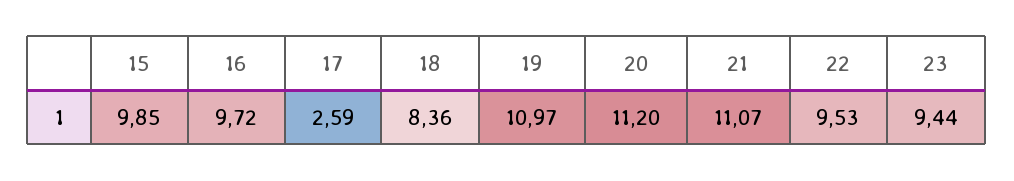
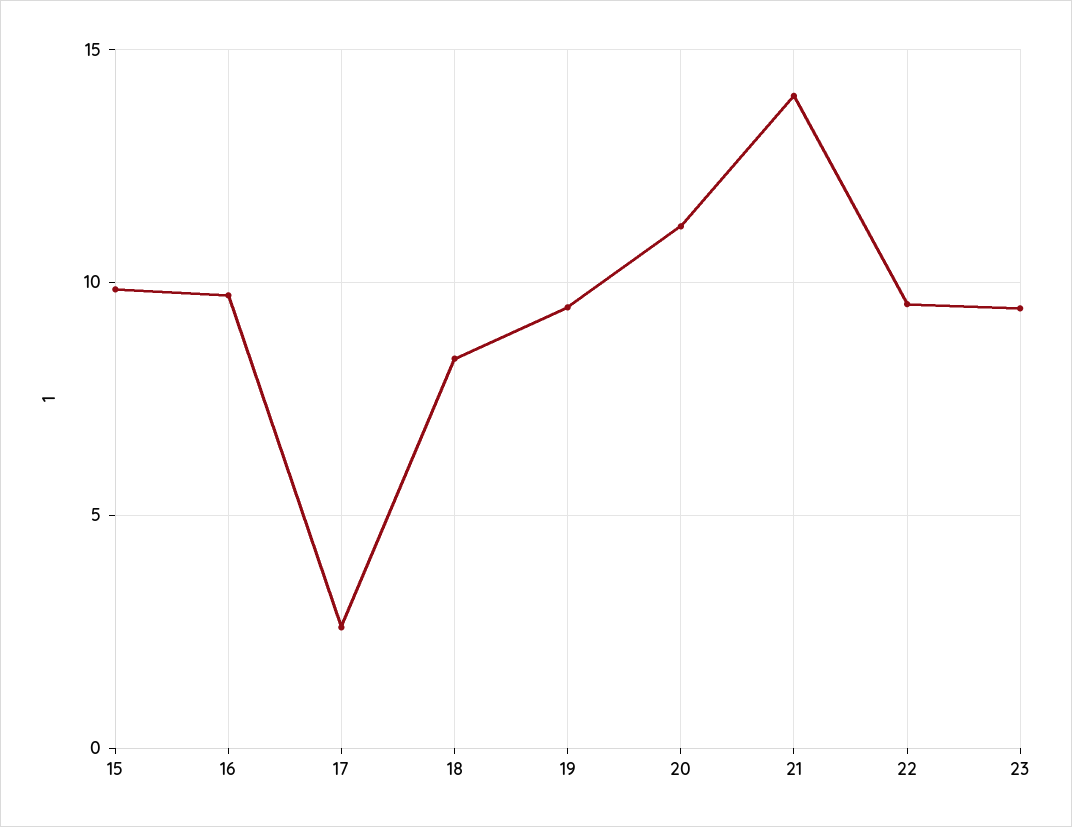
19: 10.97 -> 9.5
21: 11.07 -> 14

